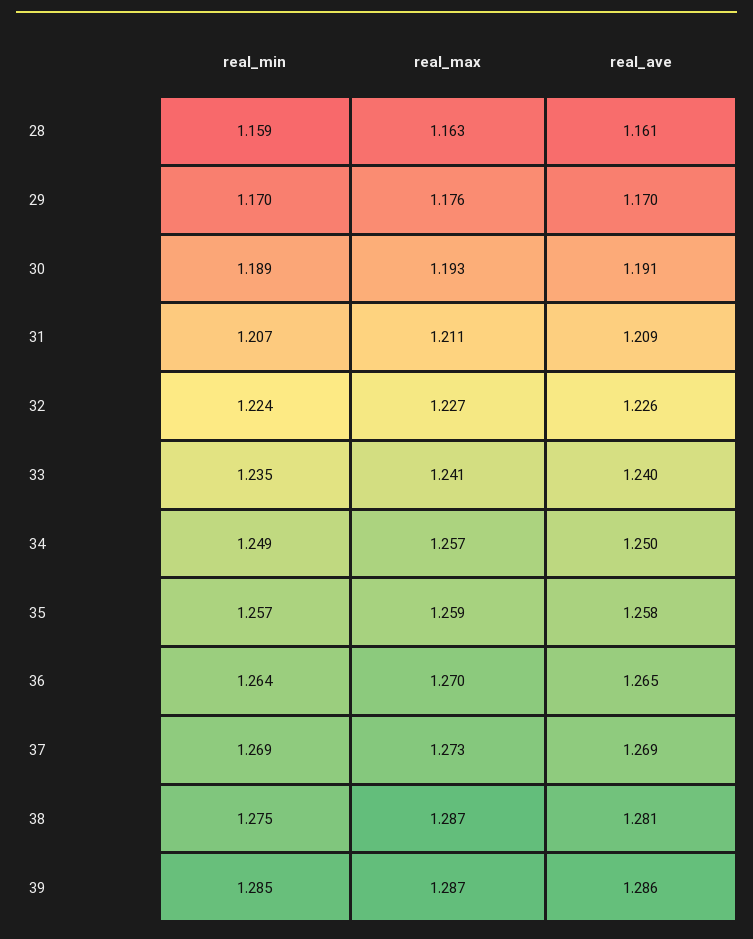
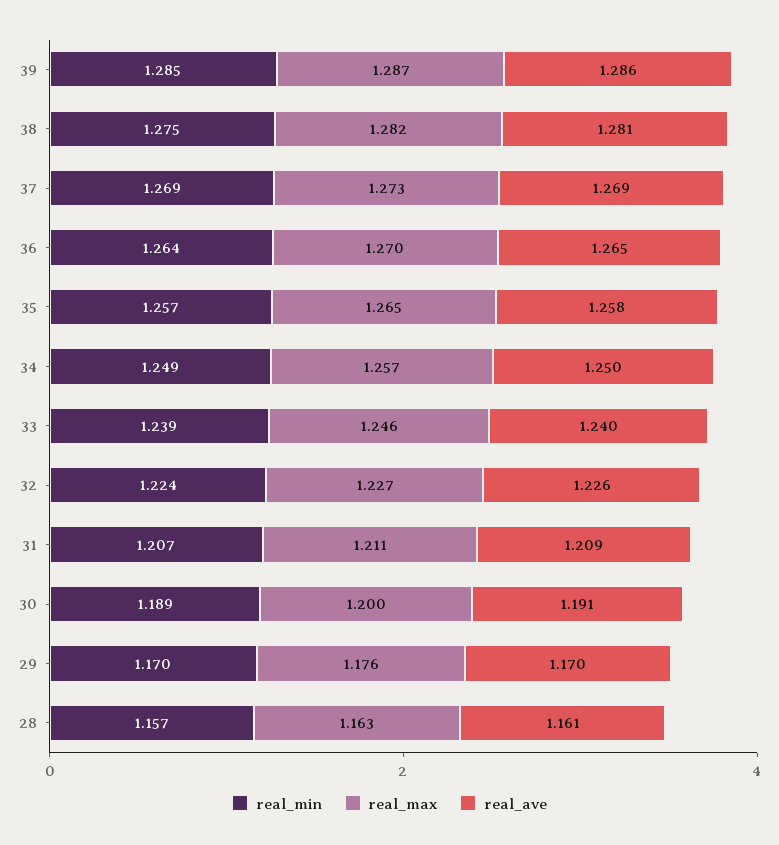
real_min, 28: 1.159 -> 1.157
real_max, 30: 1.193 -> 1.2
real_min, 33: 1.235 -> 1.239
real_max, 33: 1.241 -> 1.246
real_max, 35: 1.259 -> 1.265
real_max, 38: 1.287 -> 1.282

